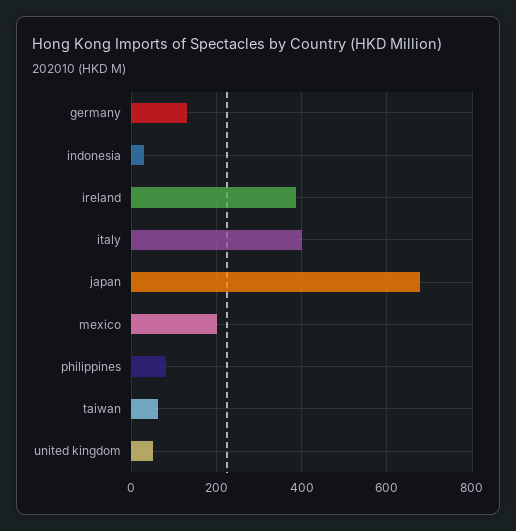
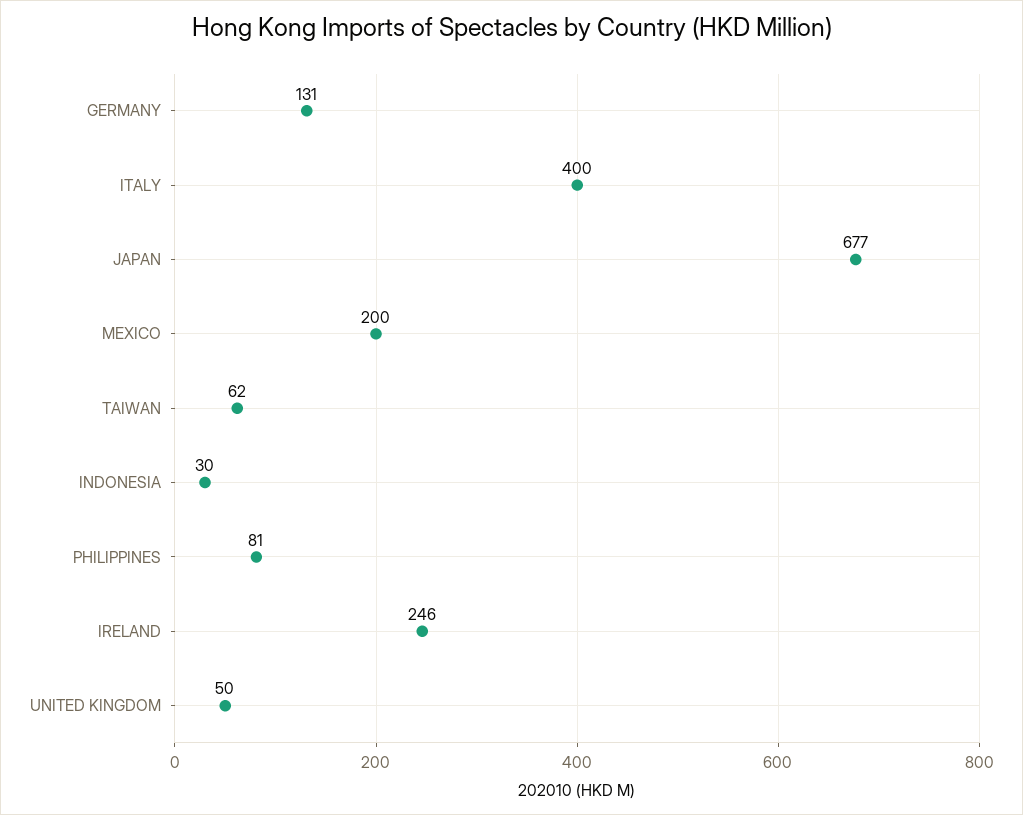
ireland: 380 -> 246

